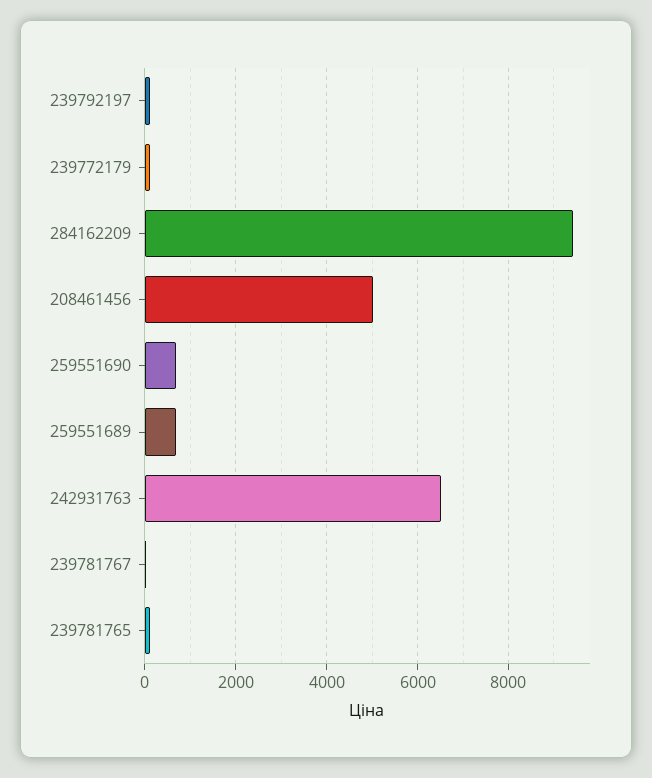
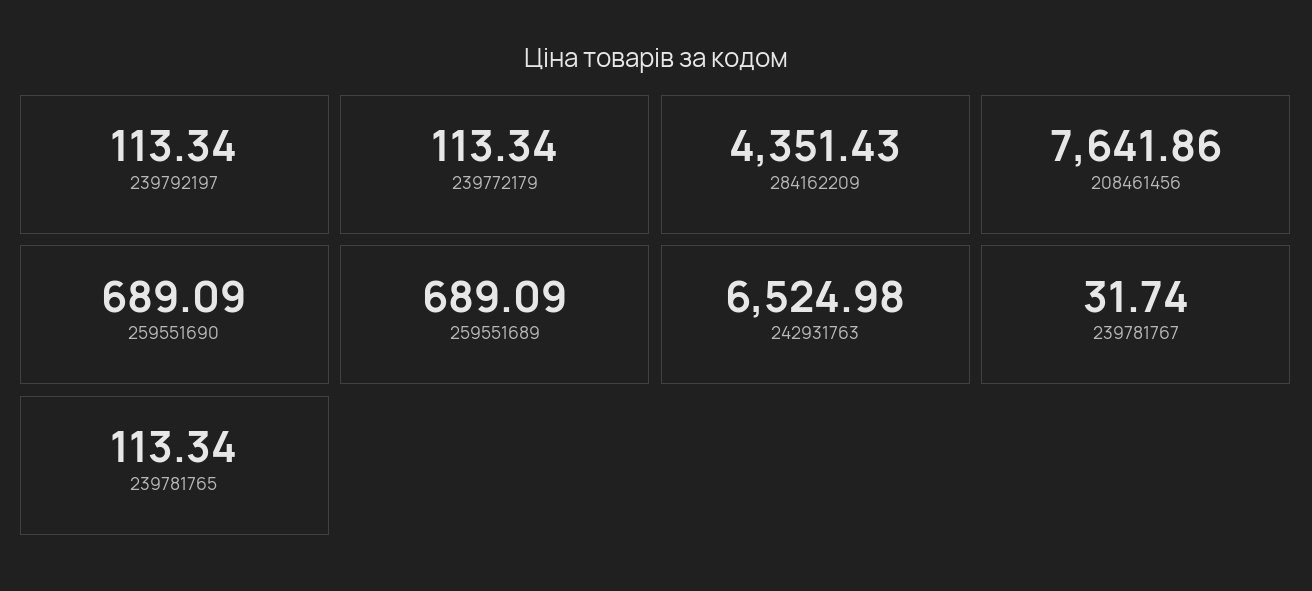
284162209: 9400 -> 4351.43
208461456: 5000 -> 7641.86

